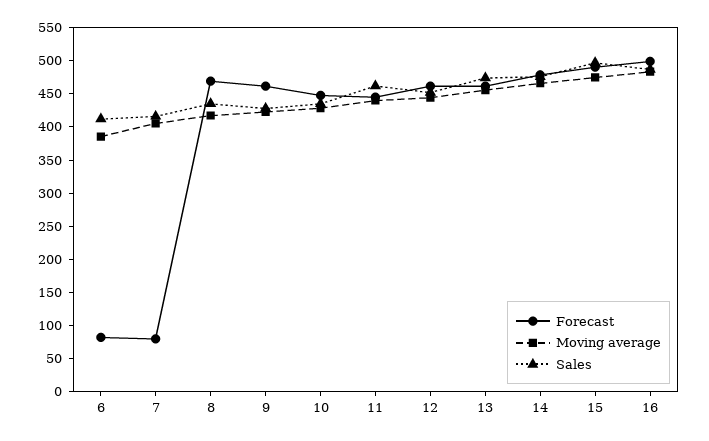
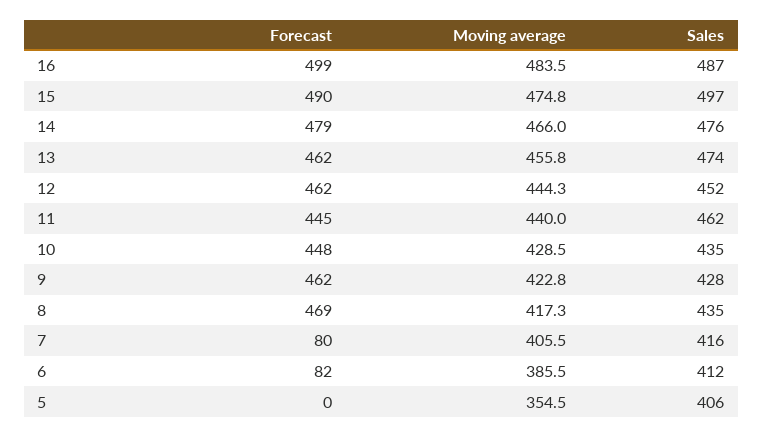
Forecast, 5: none -> 0
Moving average, 5: none -> 354.5
Sales, 5: none -> 406

